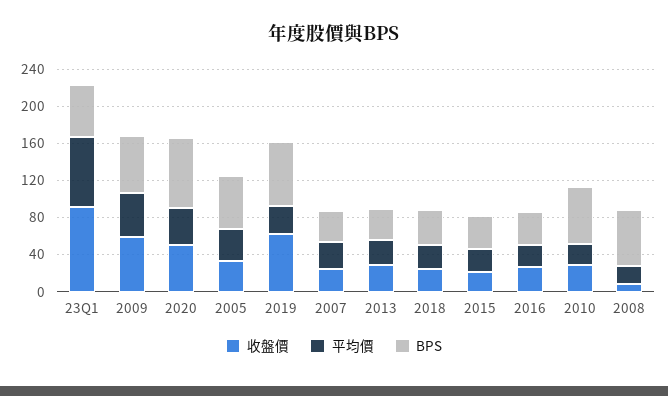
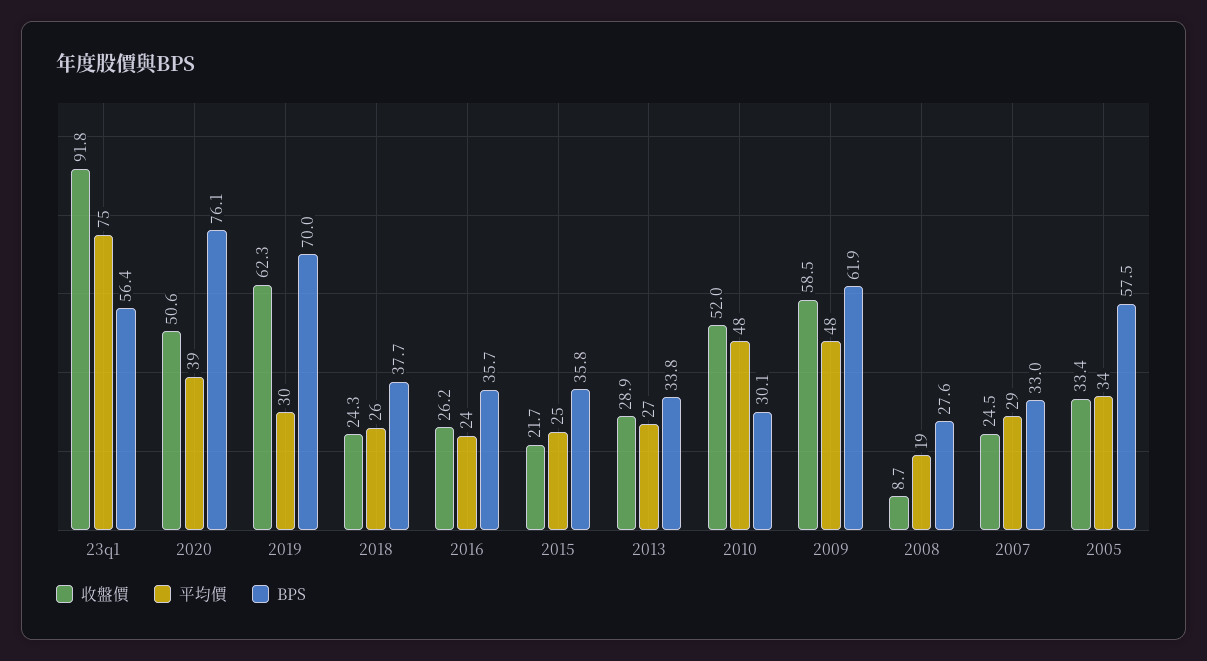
收盤價, 2010: 30 -> 52
平均價, 2010: 20 -> 48
BPS, 2010: 60 -> 30.1
BPS, 2008: 60 -> 27.6

